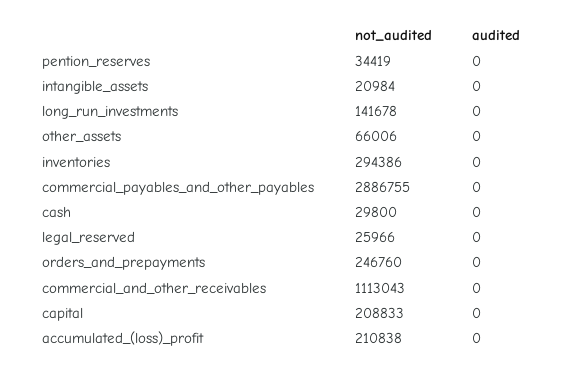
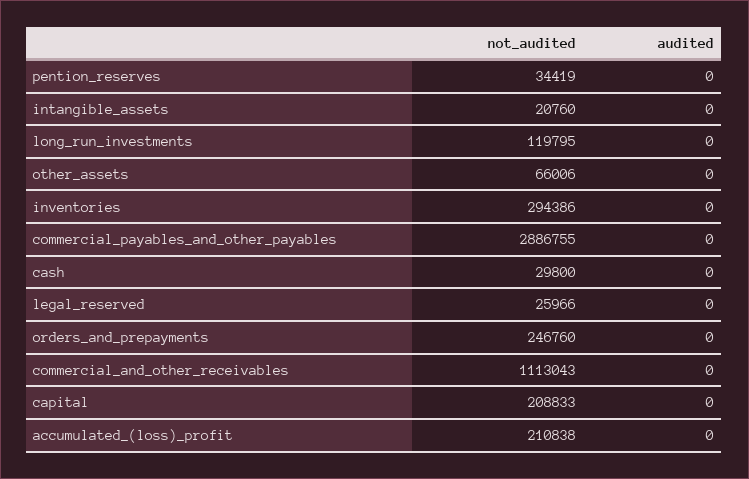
not_audited, intangible_assets: 20984 -> 20760
not_audited, long_run_investments: 141678 -> 119795

